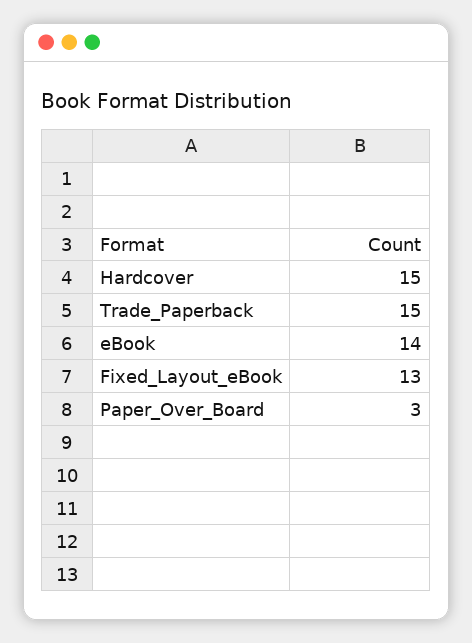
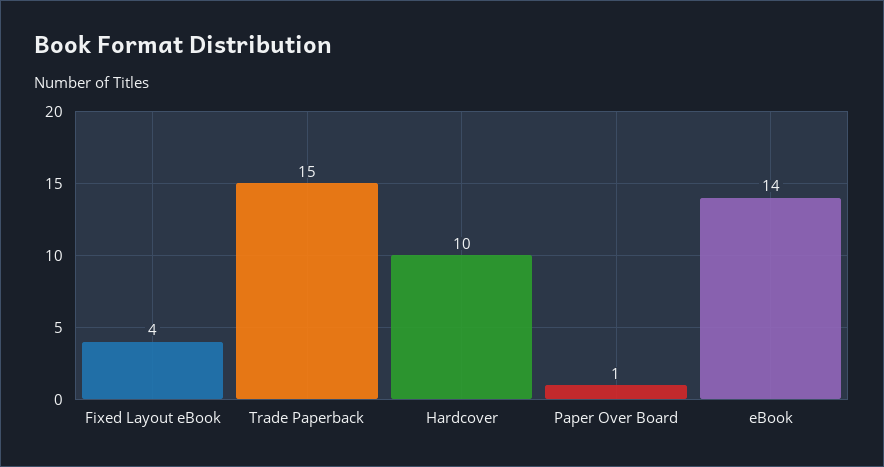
Hardcover: 15 -> 10
Fixed_Layout_eBook: 13 -> 4
Paper_Over_Board: 3 -> 1

